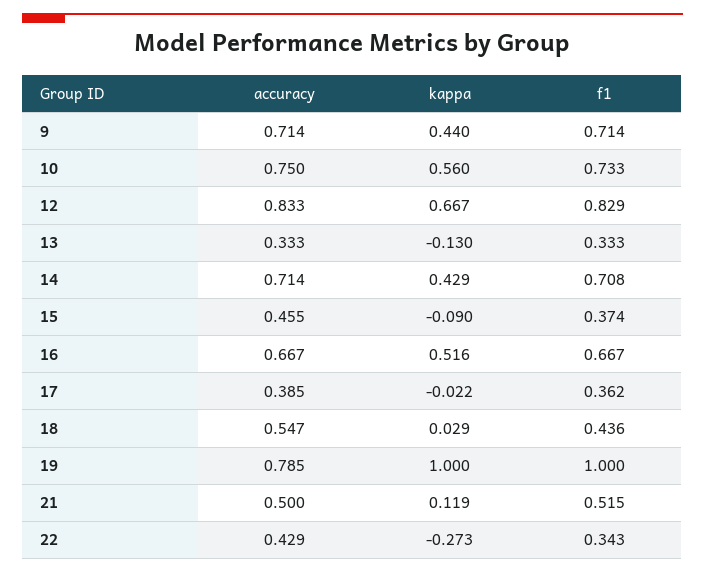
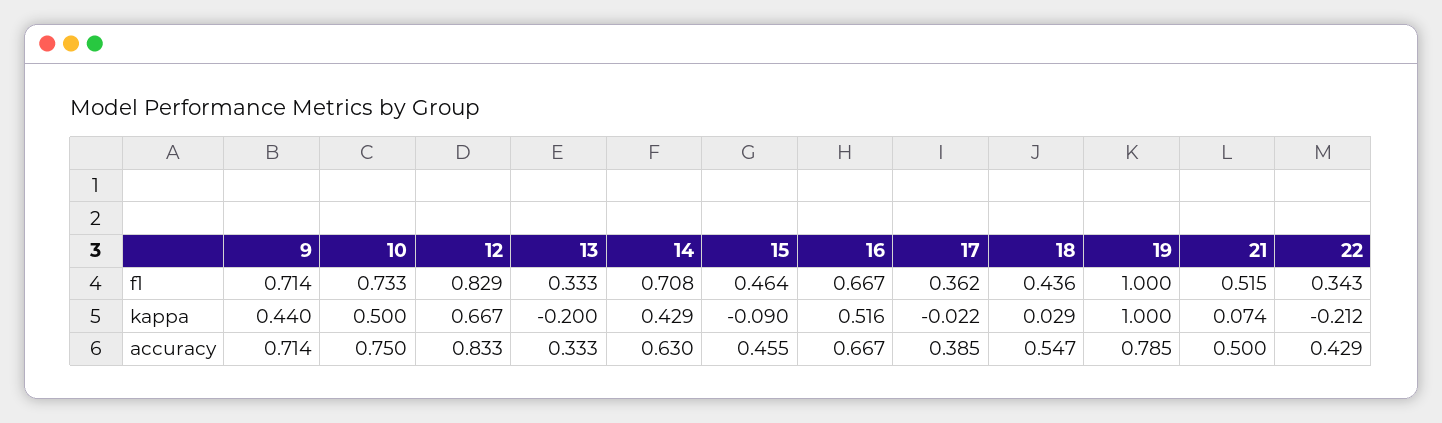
kappa, 10: 0.56 -> 0.5
kappa, 13: -0.13 -> -0.2
accuracy, 14: 0.714 -> 0.63
f1, 15: 0.374 -> 0.464
kappa, 21: 0.119 -> 0.074
kappa, 22: -0.273 -> -0.212

